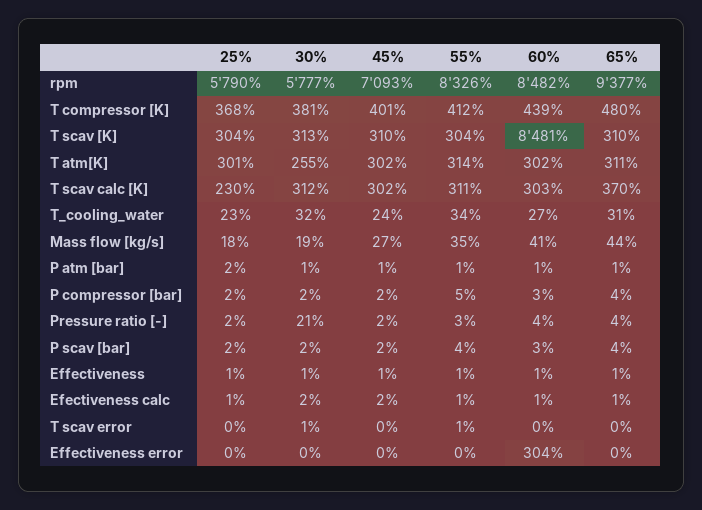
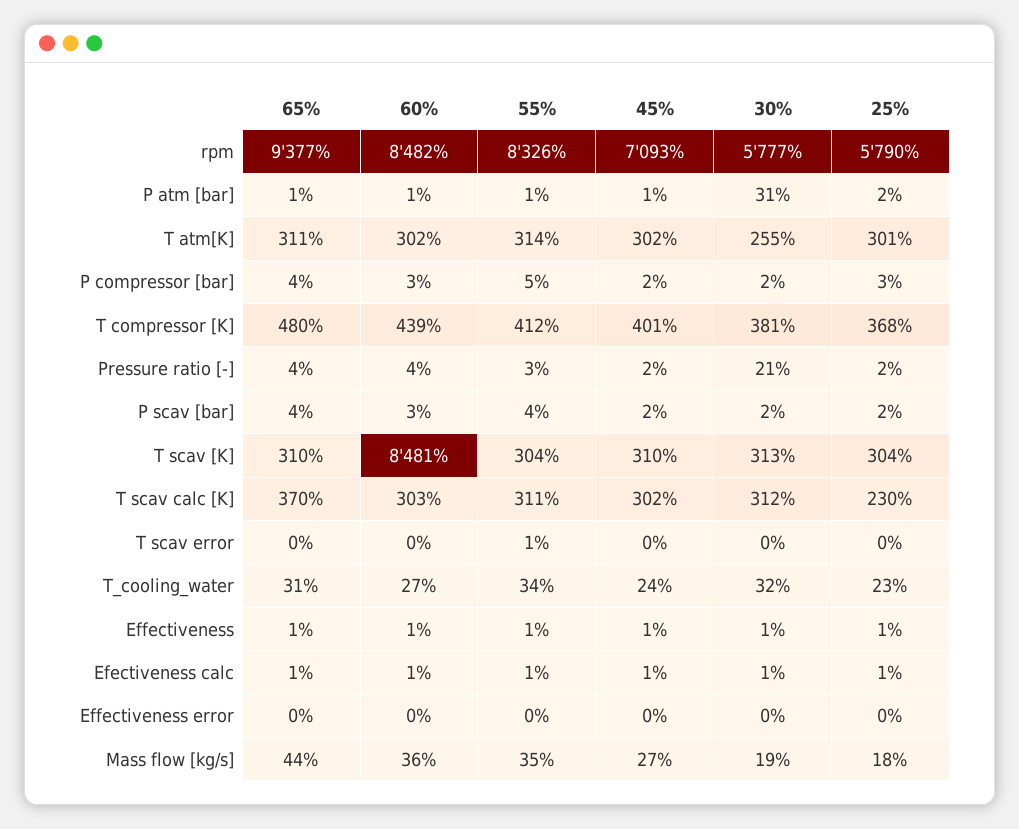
60%, Mass flow [kg/s]: 41 -> 36
30%, P atm [bar]: 1 -> 31
25%, P compressor [bar]: 2 -> 3
30%, Efectiveness calc: 2 -> 1
45%, Efectiveness calc: 2 -> 1
30%, T scav error: 1 -> 0
60%, Effectiveness error: 304 -> 0

